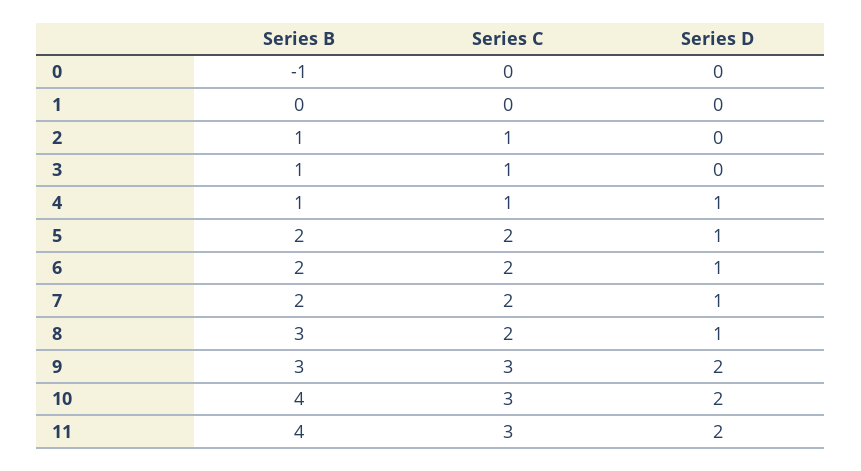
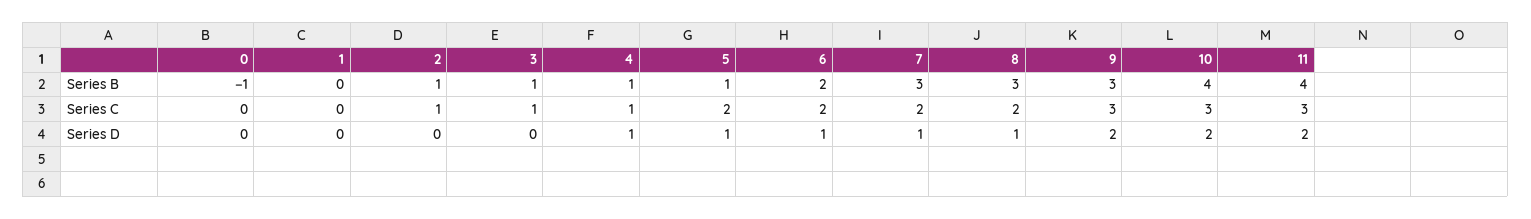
Series B, 5: 2 -> 1
Series B, 7: 2 -> 3

